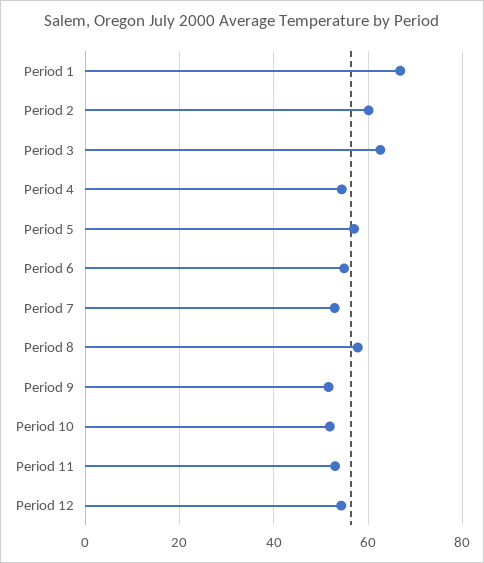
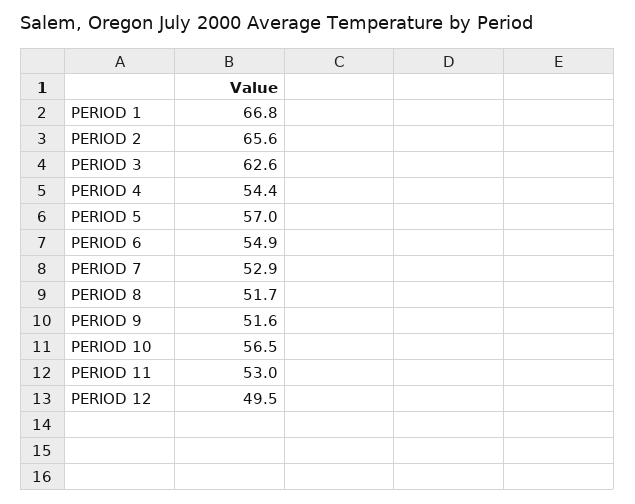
Period 2: 60 -> 65.6
Period 8: 58 -> 51.7
Period 10: 52 -> 56.5
Period 12: 54 -> 49.5

